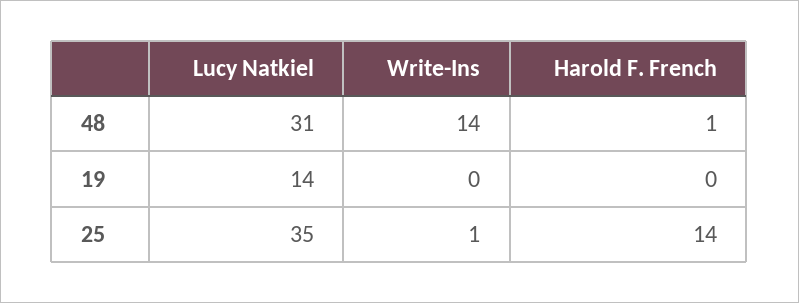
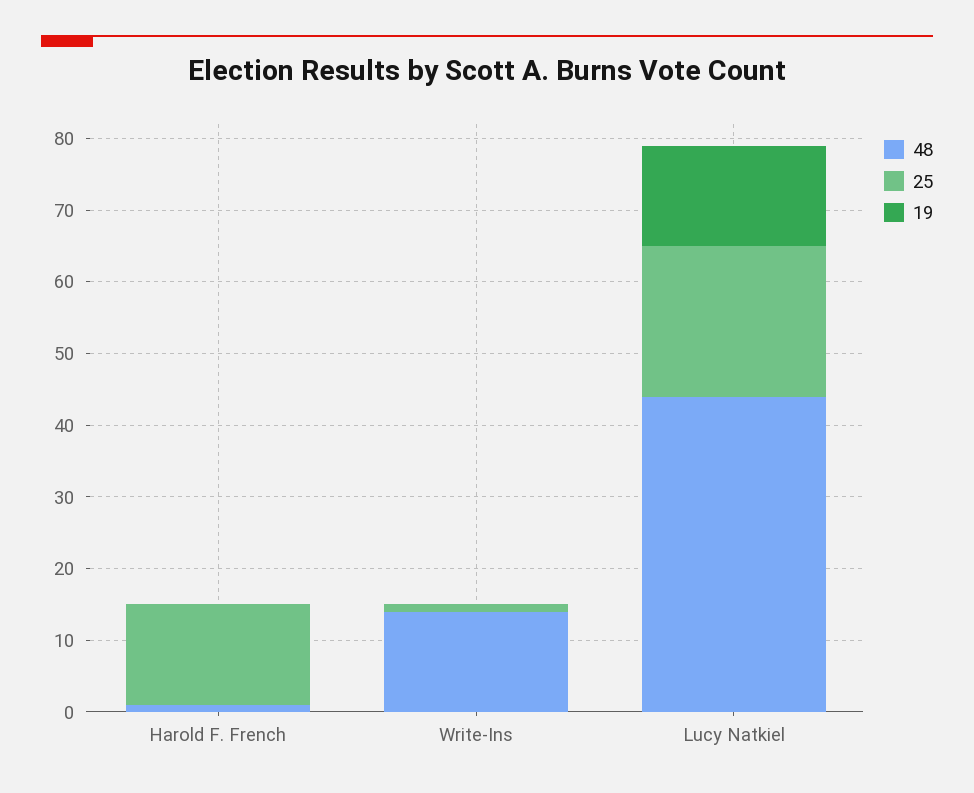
48, Lucy Natkiel: 31 -> 45
25, Lucy Natkiel: 35 -> 20

